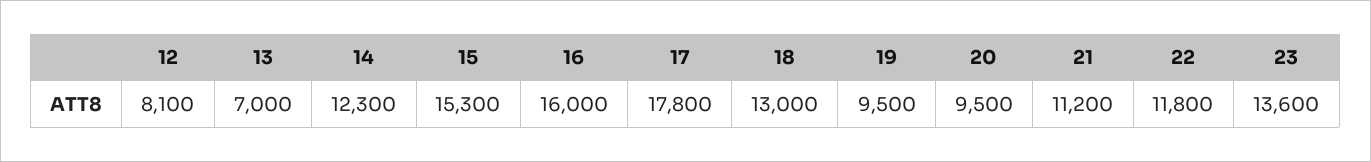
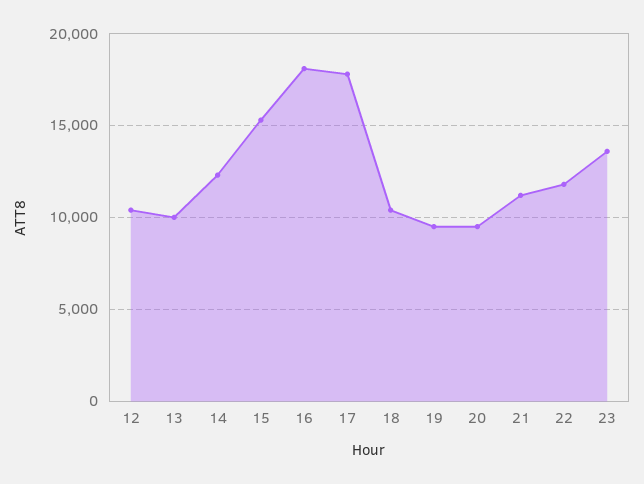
12: 8100 -> 10500
13: 7000 -> 10000
16: 16000 -> 18000
18: 13000 -> 10500

